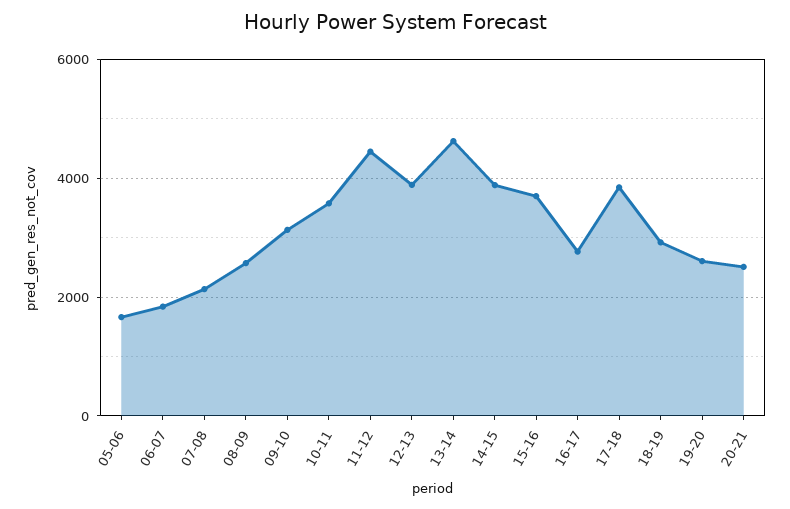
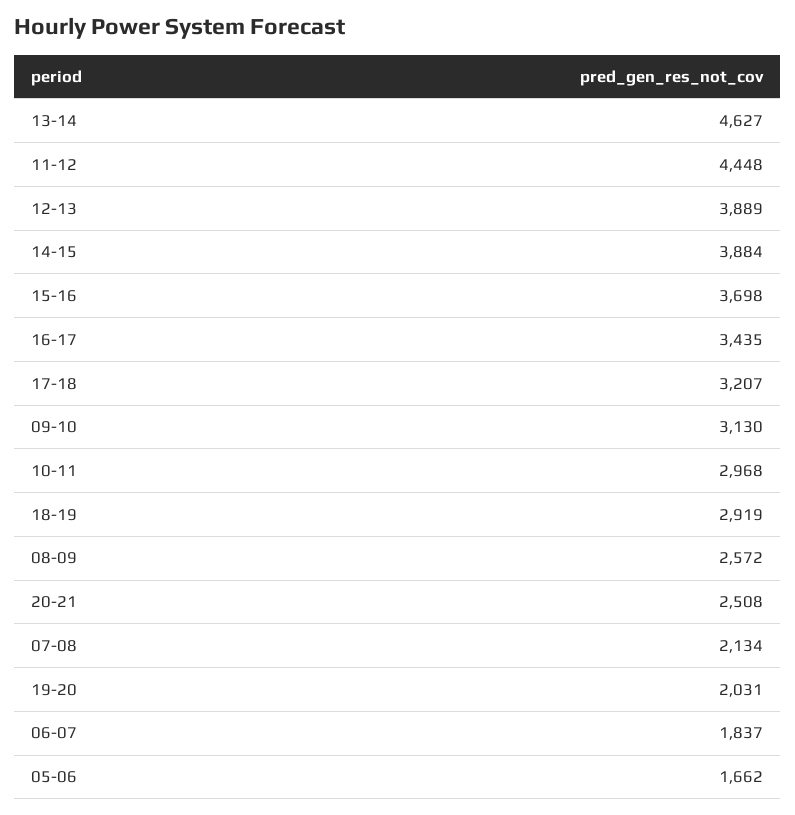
10-11: 3600 -> 2968
16-17: 2800 -> 3435
17-18: 3800 -> 3207
19-20: 2600 -> 2031

